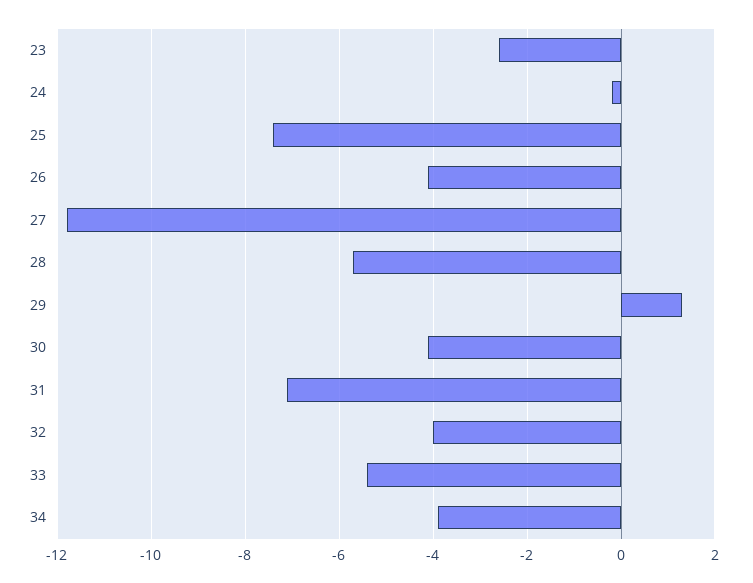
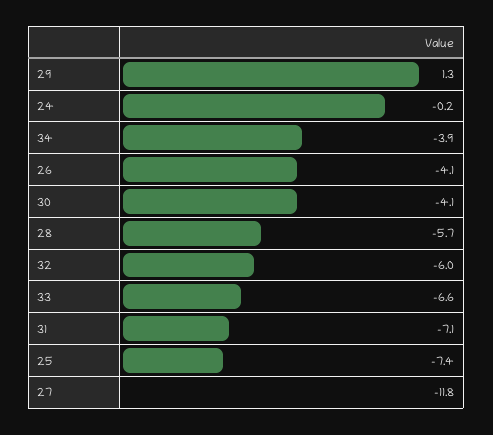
23: -2.5 -> none
32: -4 -> -6
33: -5.5 -> -6.6

